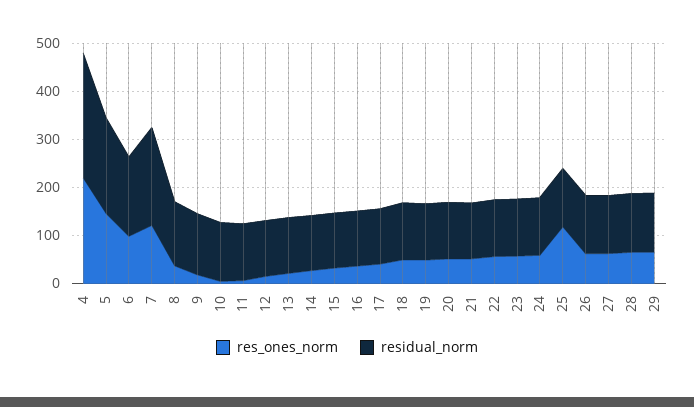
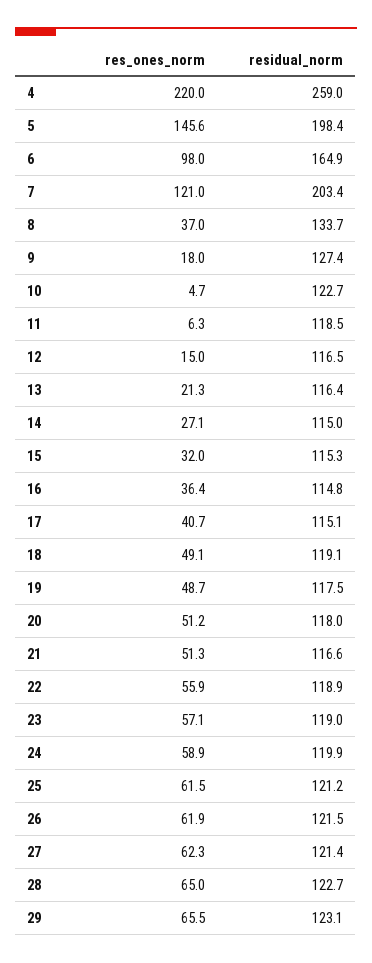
res_ones_norm, 25: 120 -> 61.5

